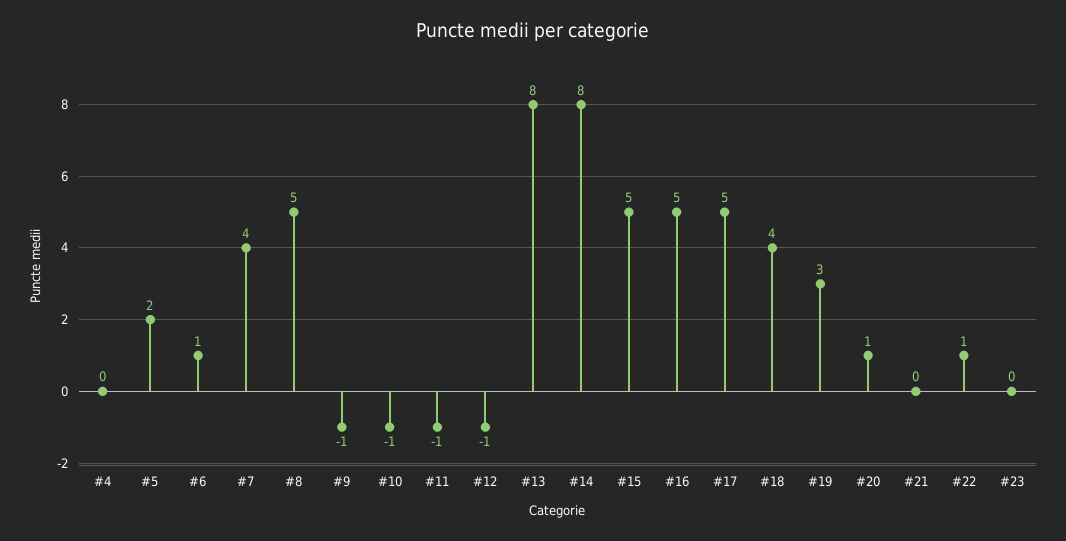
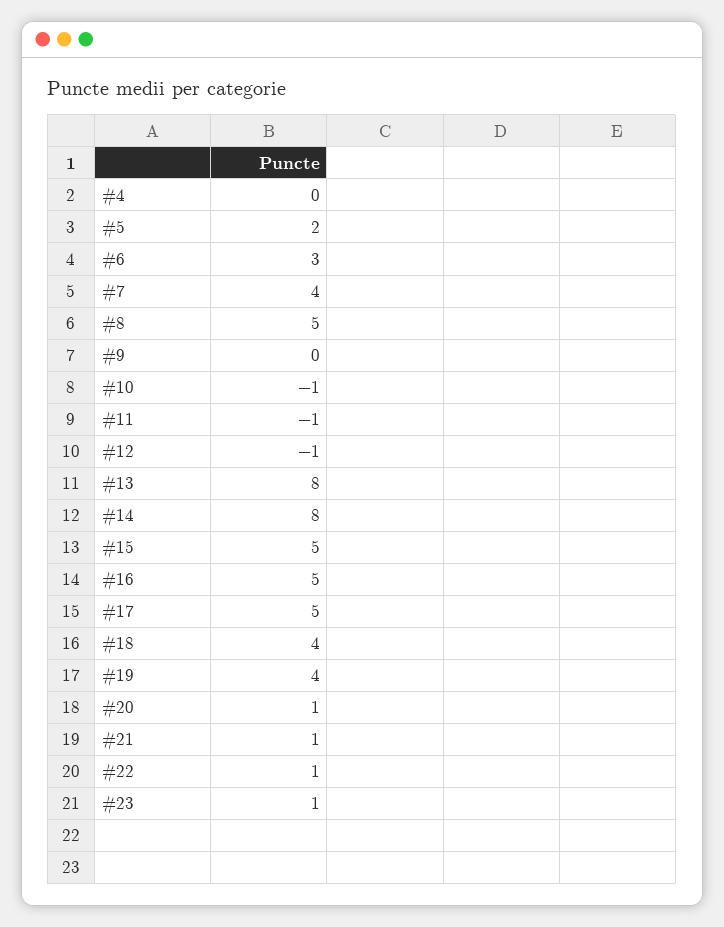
#6: 1 -> 3
#9: -1 -> 0
#19: 3 -> 4
#21: 0 -> 1
#23: 0 -> 1

